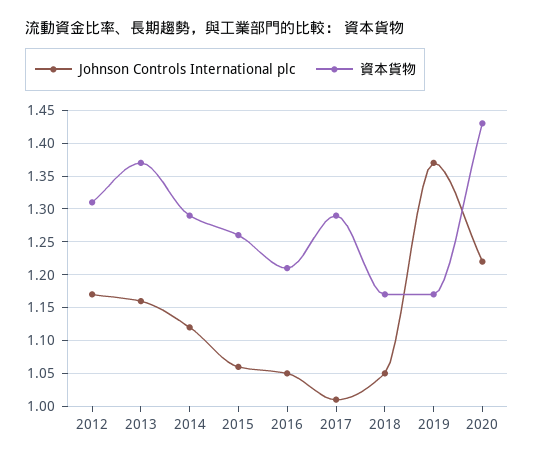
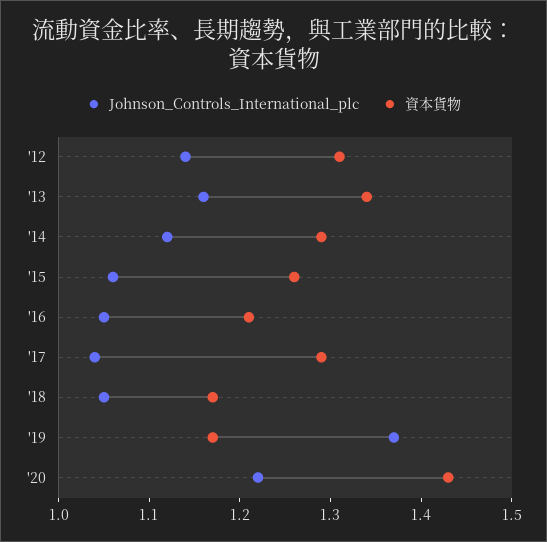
Johnson Controls International plc, 2012: 1.17 -> 1.14
資本貨物, 2013: 1.37 -> 1.34
Johnson Controls International plc, 2017: 1.01 -> 1.04

